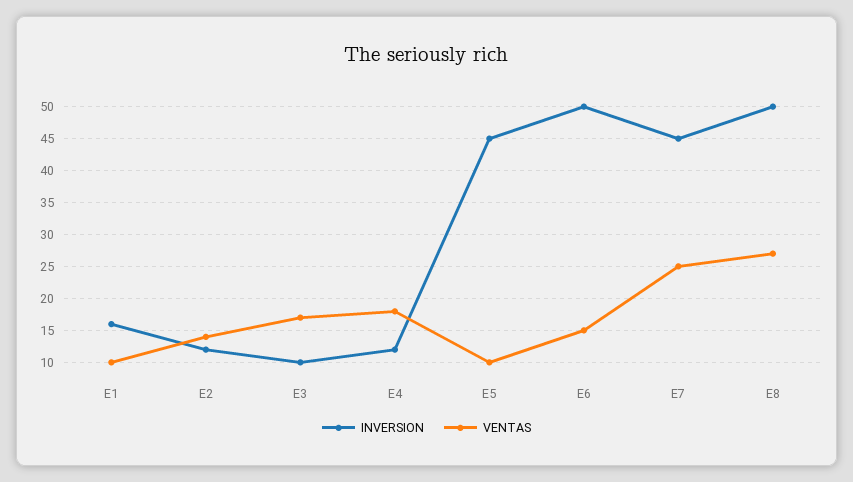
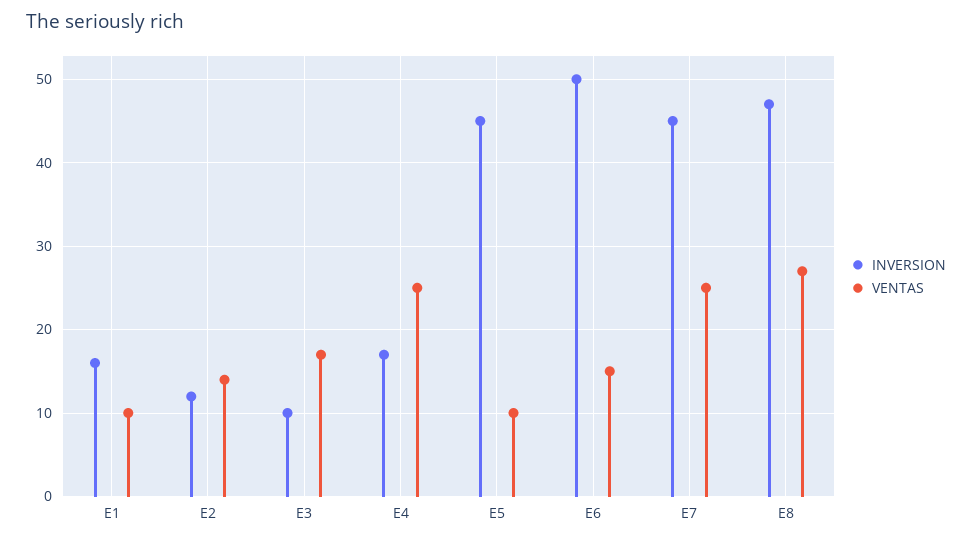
INVERSION, E4: 12 -> 17
VENTAS, E4: 18 -> 25
INVERSION, E8: 50 -> 47

